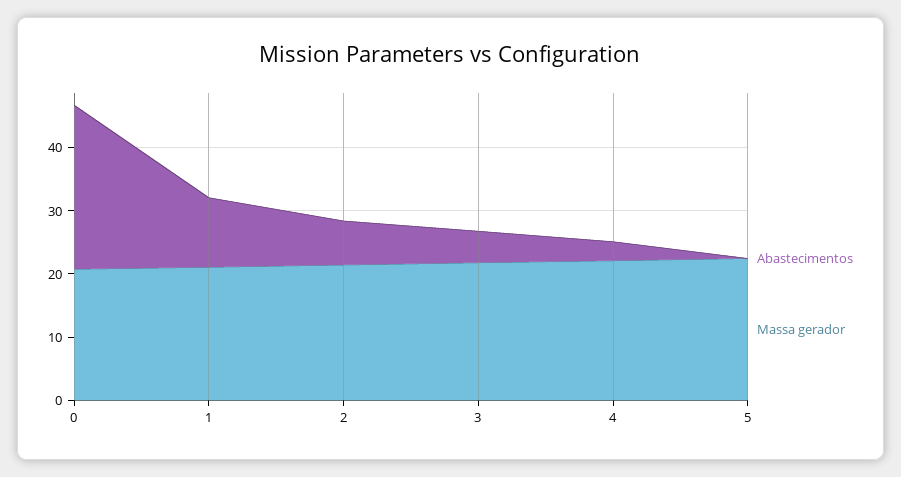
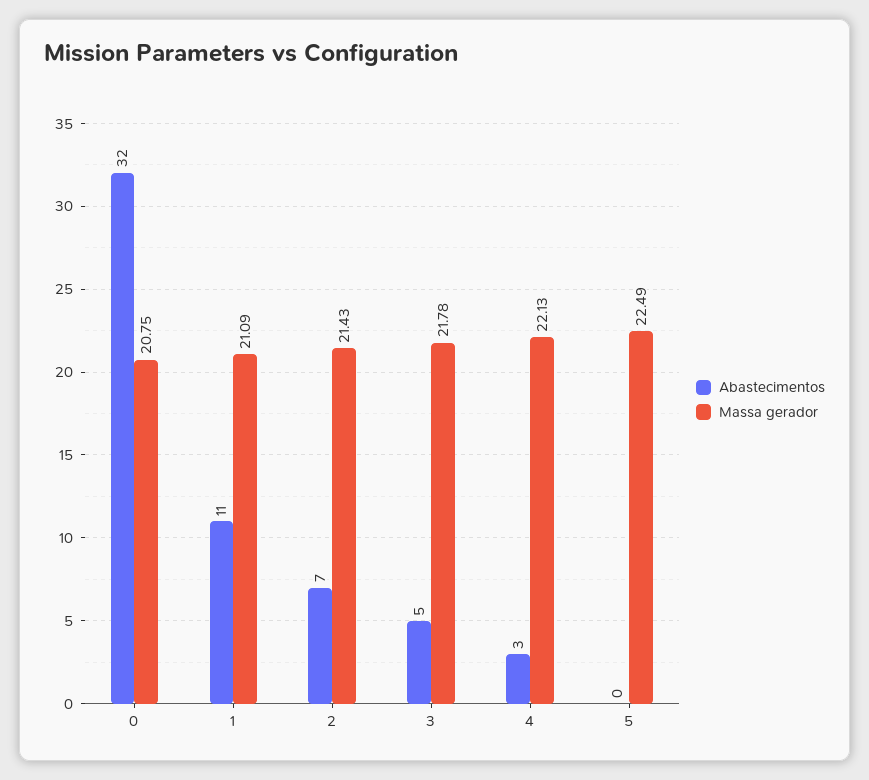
Abastecimentos, 0: 26 -> 32

